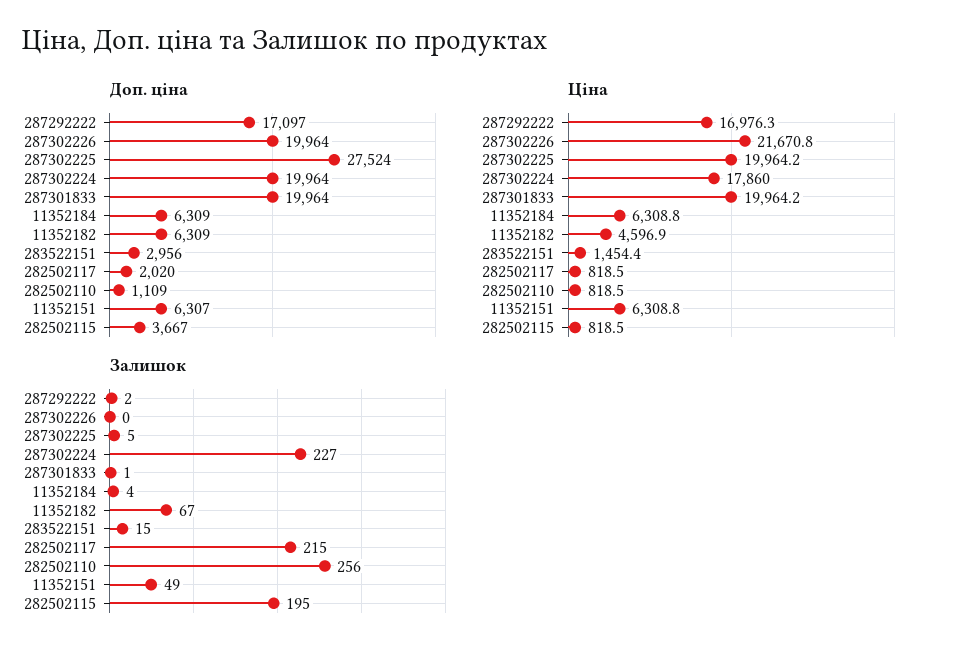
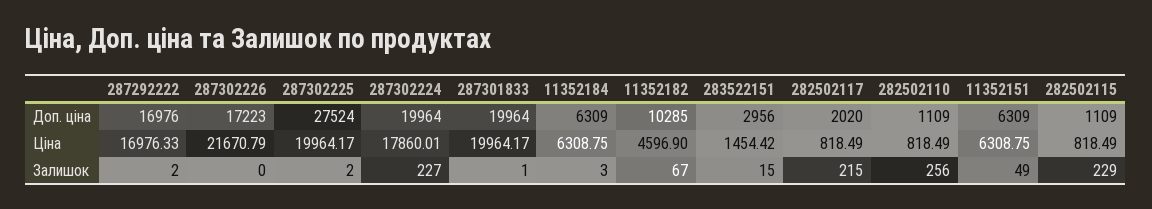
Доп. ціна, 287292222: 17097 -> 16976
Доп. ціна, 287302226: 19964 -> 17223
Доп. ціна, 11352182: 6309 -> 10285
Доп. ціна, 11352151: 6307 -> 6309
Доп. ціна, 282502115: 3667 -> 1109
Залишок, 287302225: 5 -> 2
Залишок, 11352184: 4 -> 3
Залишок, 282502115: 195 -> 229

